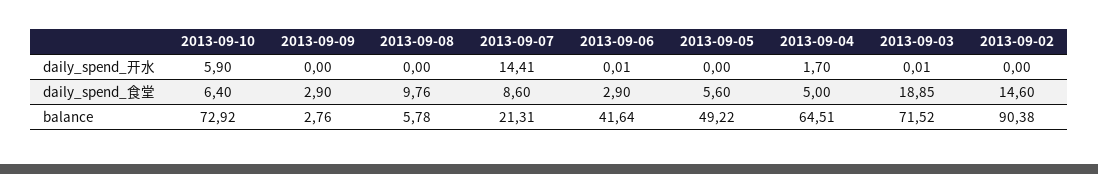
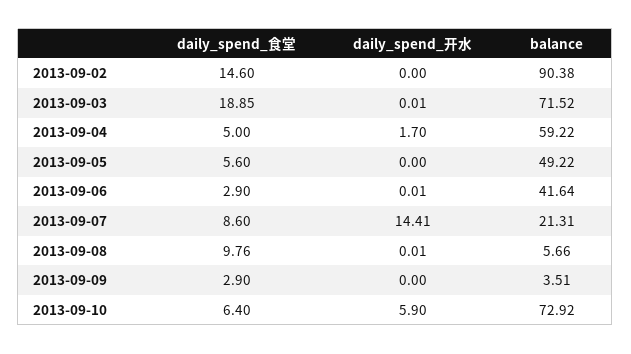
2013-09-08, daily_spend_开水: 0 -> 0.01
2013-09-09, balance: 2.76 -> 3.51
2013-09-08, balance: 5.78 -> 5.66
2013-09-04, balance: 64.51 -> 59.22

